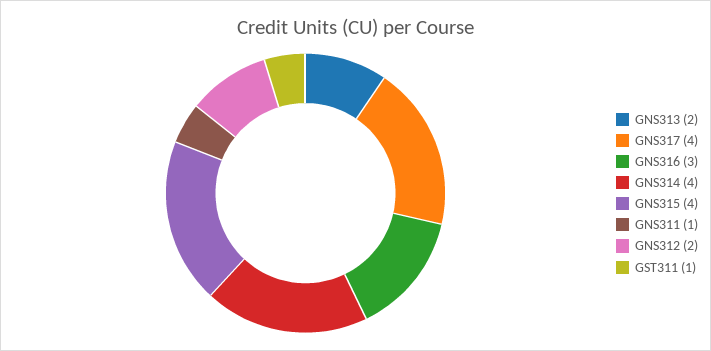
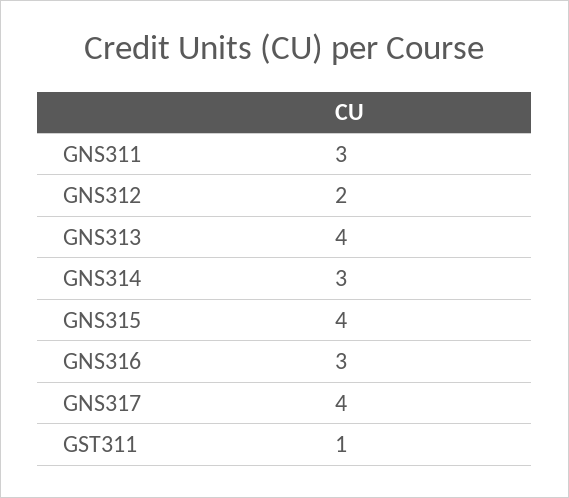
GNS313: 2 -> 4
GNS314: 4 -> 3
GNS311: 1 -> 3

